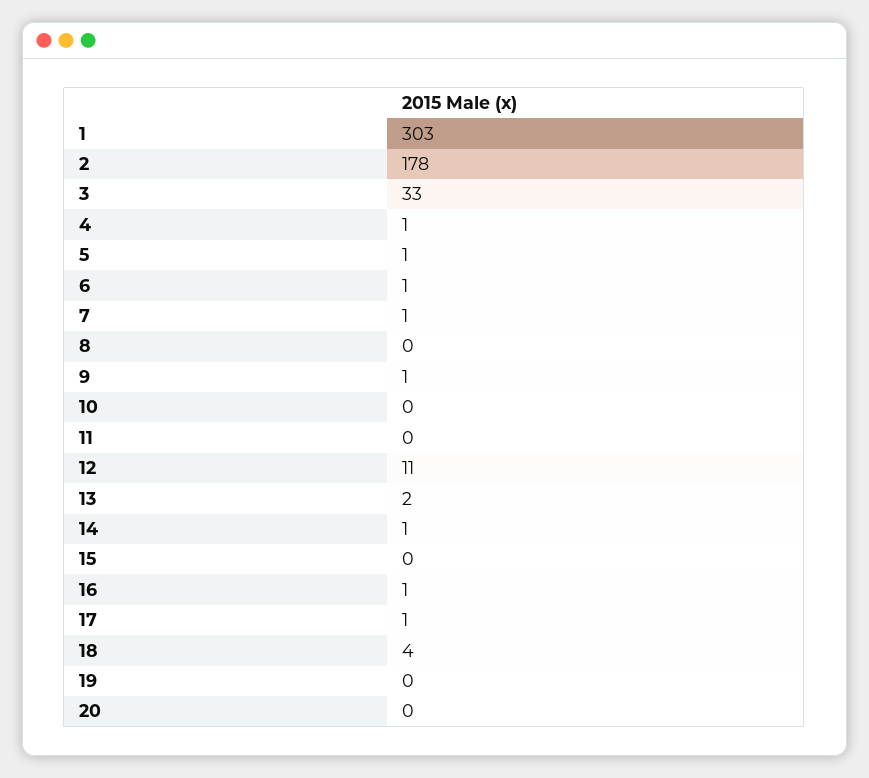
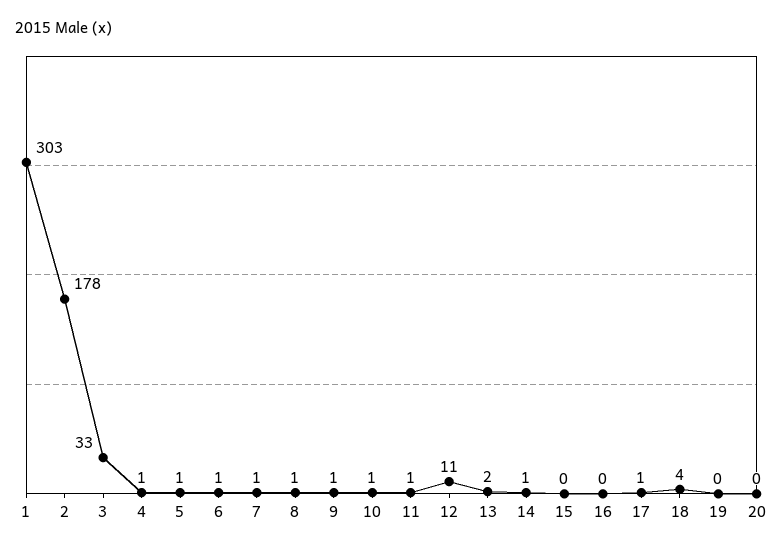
8: 0 -> 1
10: 0 -> 1
11: 0 -> 1
16: 1 -> 0

